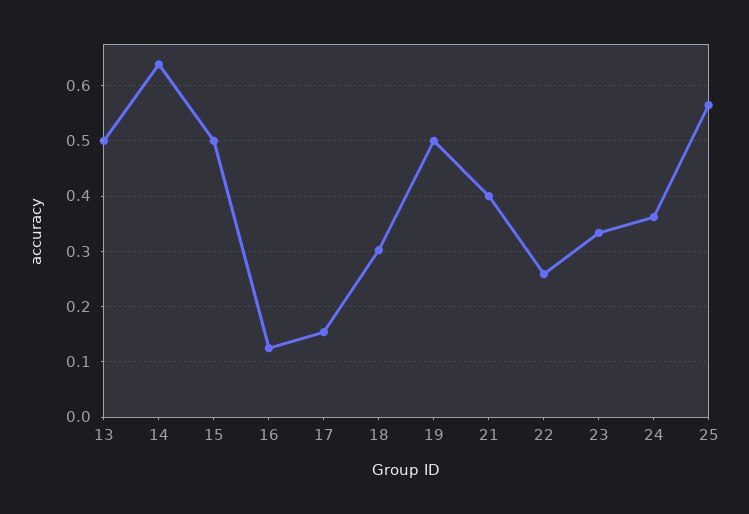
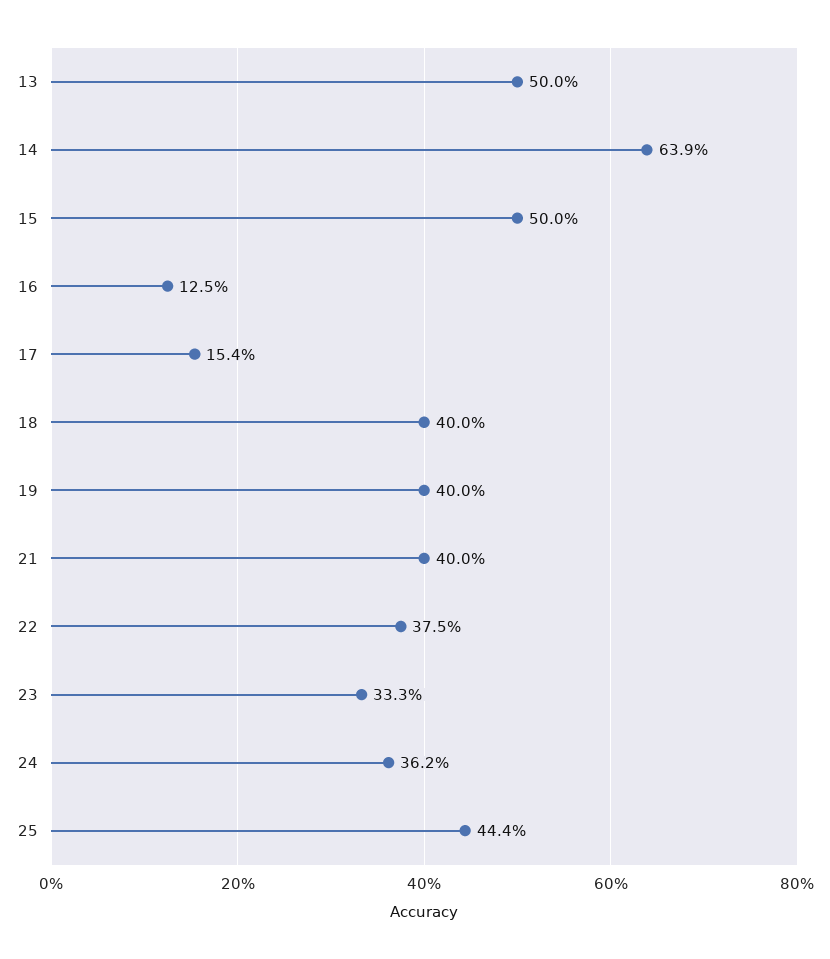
18: 0.3 -> 0.4
19: 0.5 -> 0.4
22: 0.26 -> 0.375
25: 0.56 -> 0.444

